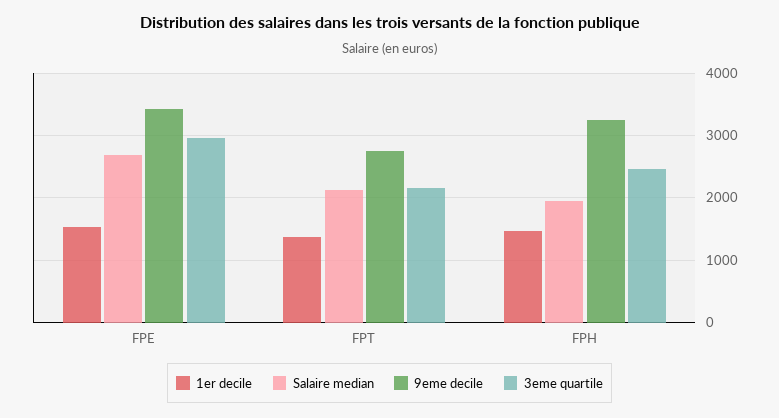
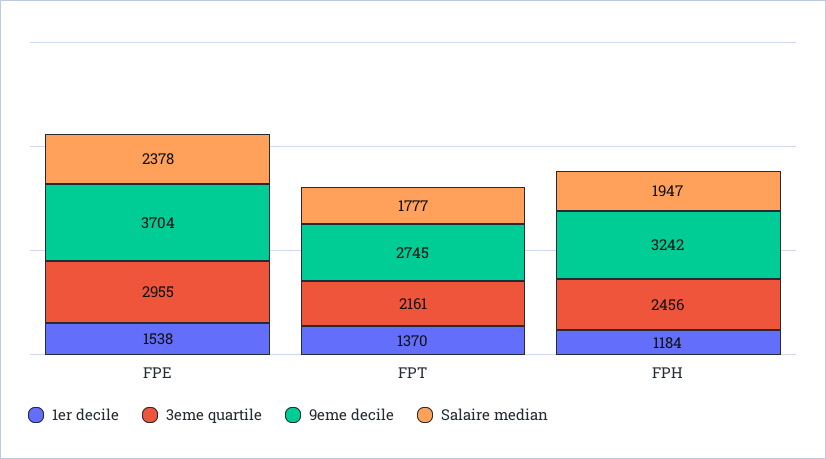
Salaire median, FPE: 2700 -> 2378
9eme decile, FPE: 3400 -> 3704
Salaire median, FPT: 2100 -> 1777
1er decile, FPH: 1500 -> 1184

